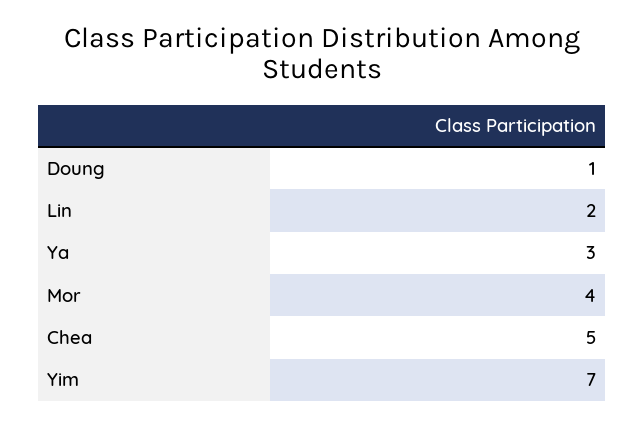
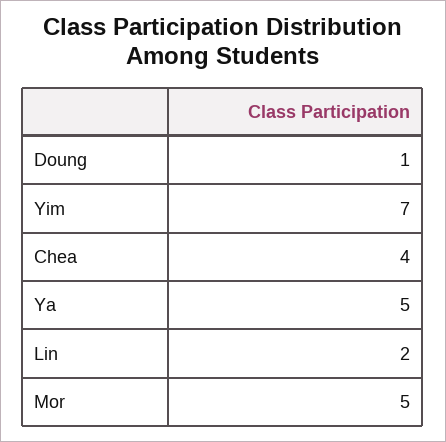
Ya: 3 -> 5
Mor: 4 -> 5
Chea: 5 -> 4

